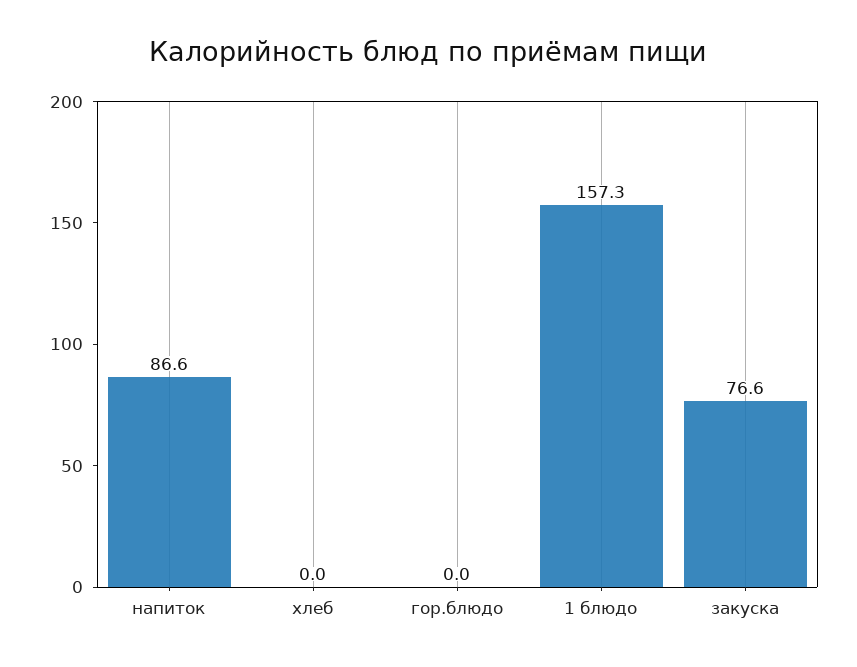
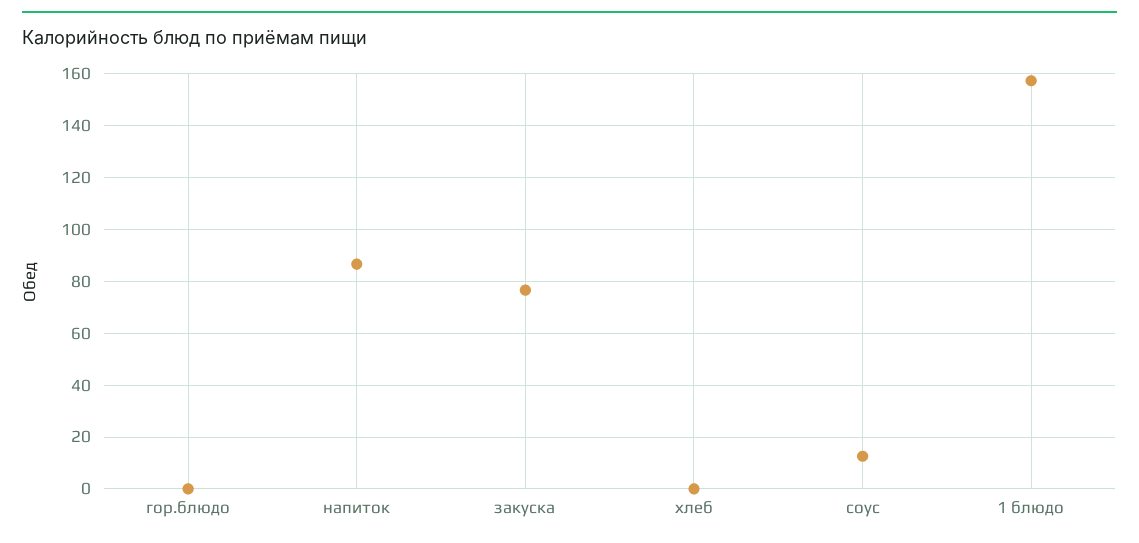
соус: none -> 12.5

